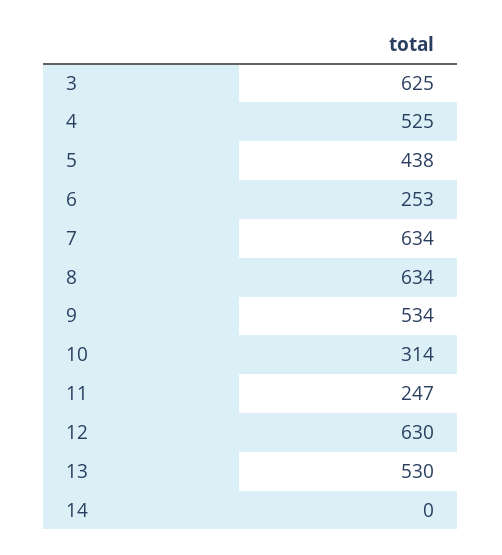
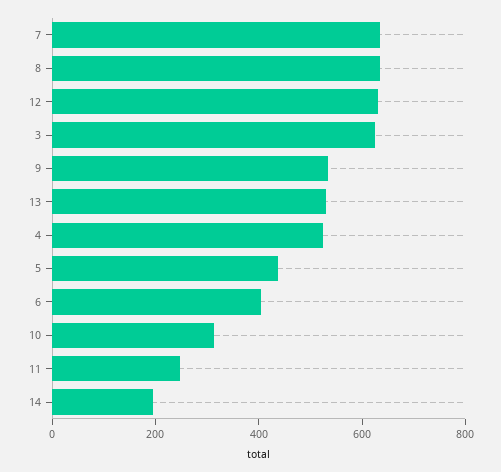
6: 253 -> 400
14: 0 -> 200

